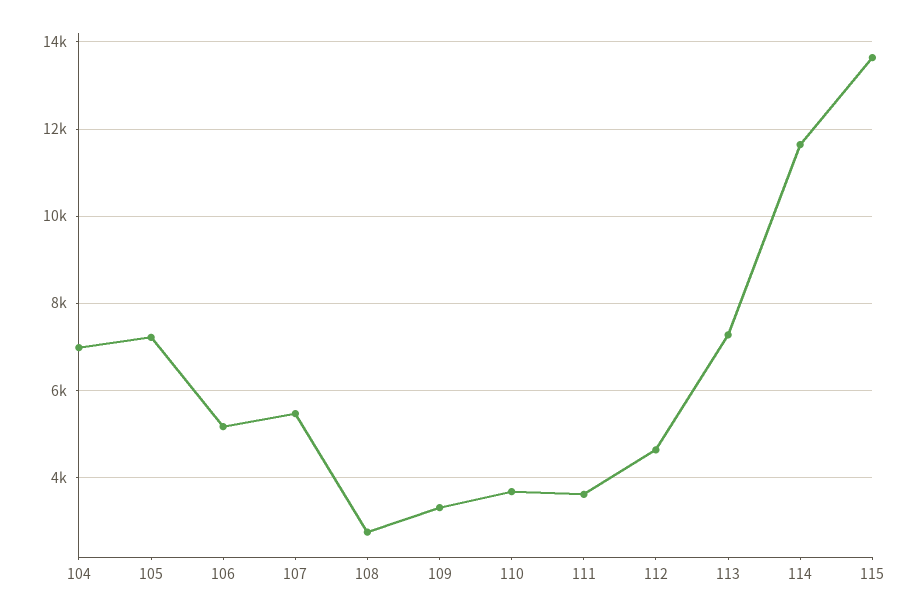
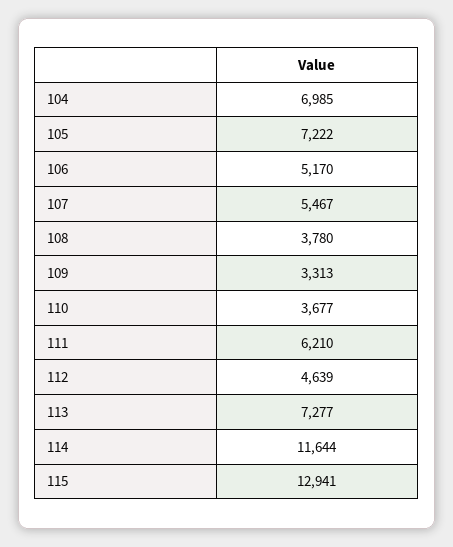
108: 2800 -> 3780
111: 3600 -> 6210
115: 13600 -> 12941

